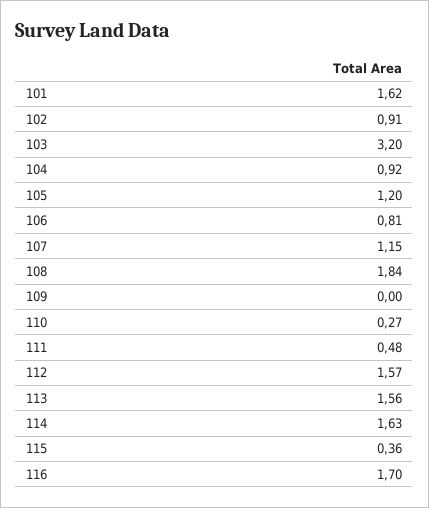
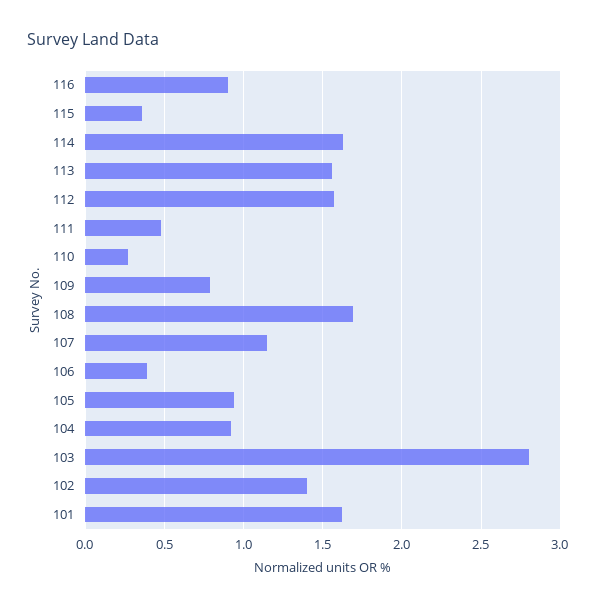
102: 0.91 -> 1.4
103: 3.2 -> 2.8
105: 1.2 -> 0.95
106: 0.81 -> 0.4
108: 1.84 -> 1.7
109: 0 -> 0.8
116: 1.7 -> 0.9

